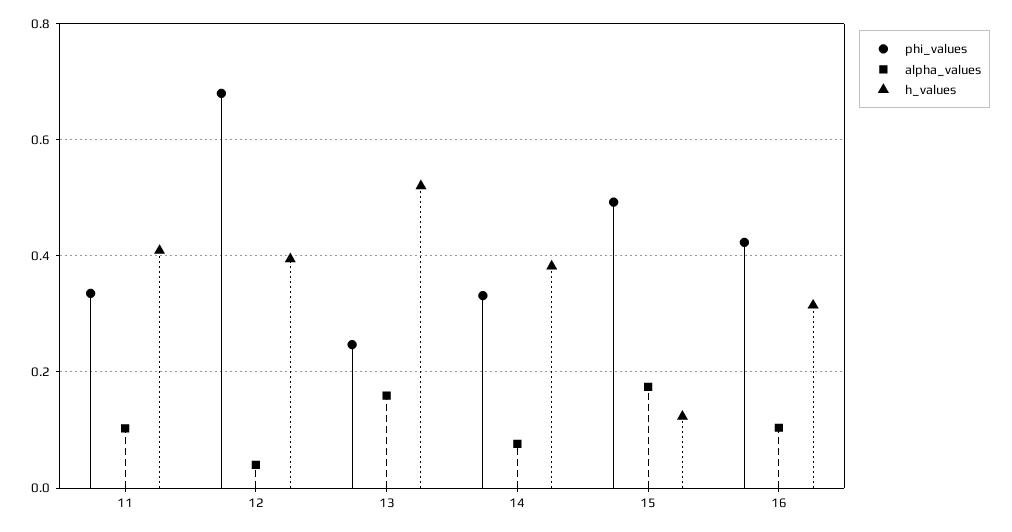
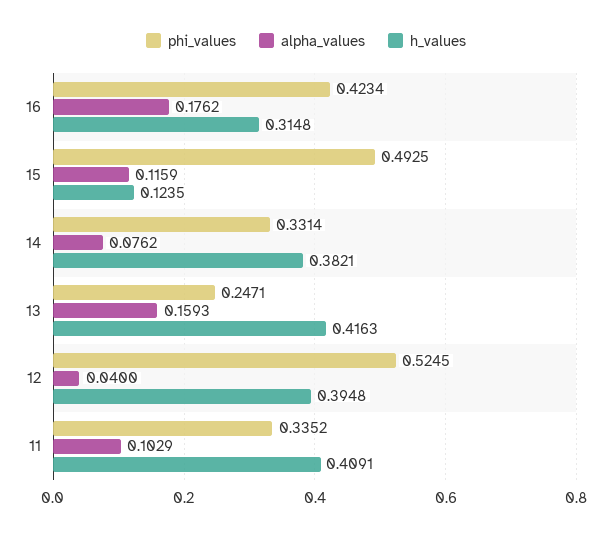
phi_values, 12: 0.68 -> 0.5245
h_values, 13: 0.52 -> 0.4163
alpha_values, 15: 0.18 -> 0.1159
alpha_values, 16: 0.1 -> 0.1762

